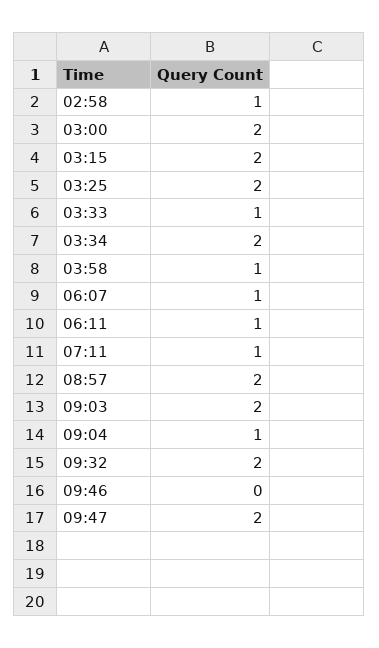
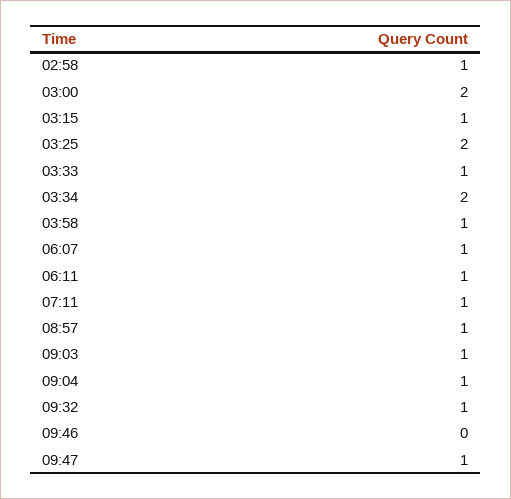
03:15: 2 -> 1
08:57: 2 -> 1
09:03: 2 -> 1
09:32: 2 -> 1
09:47: 2 -> 1

